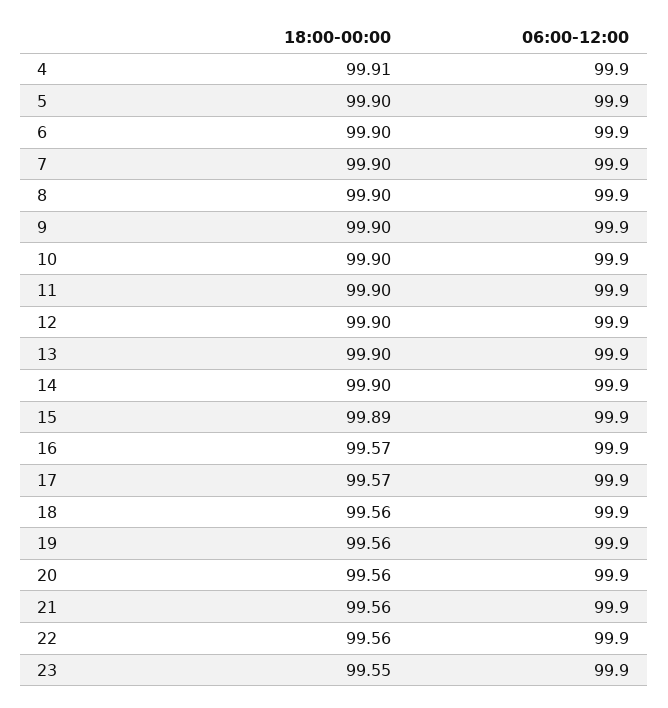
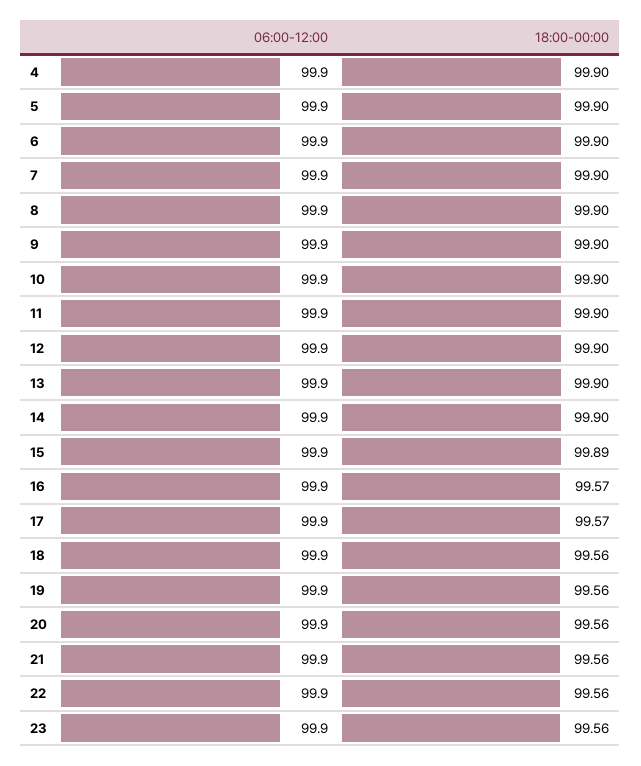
18:00-00:00, 4: 99.91 -> 99.9
18:00-00:00, 23: 99.55 -> 99.56

